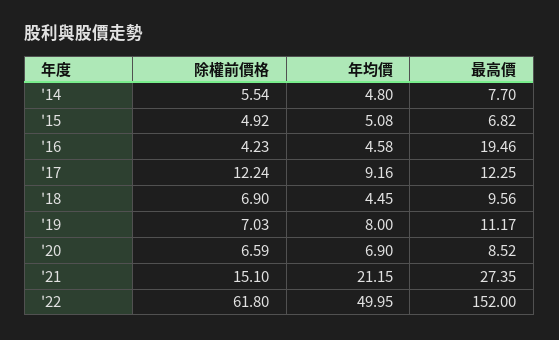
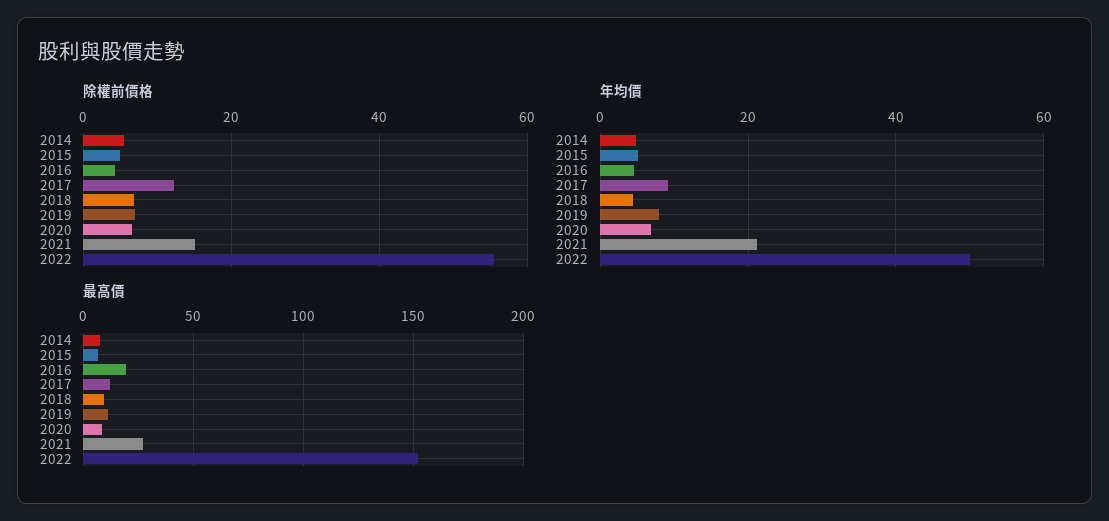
除權前價格, '22: 61.8 -> 56

